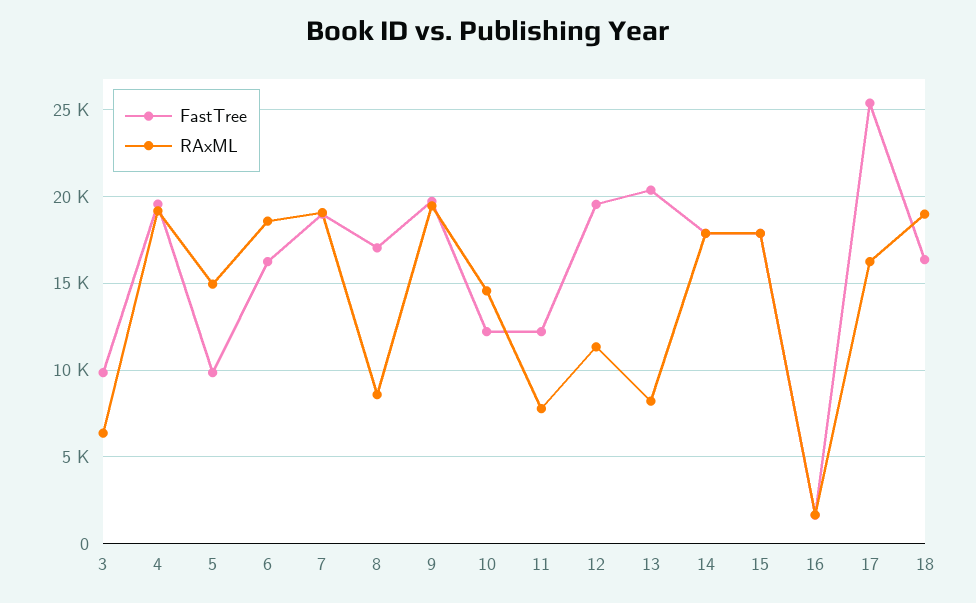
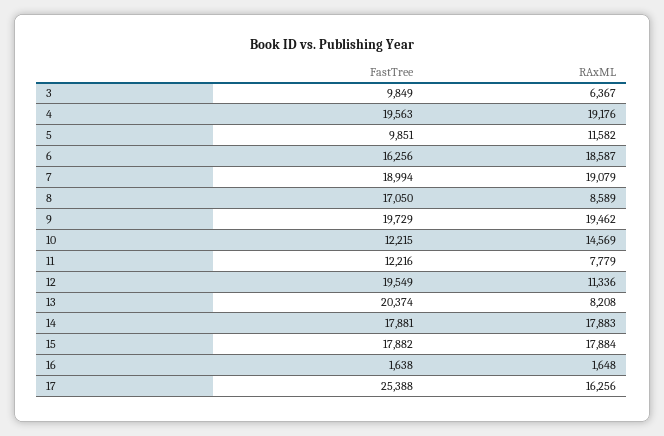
RAxML, 5: 15000 -> 11582
FastTree, 18: 16500 -> none
RAxML, 18: 19000 -> none

